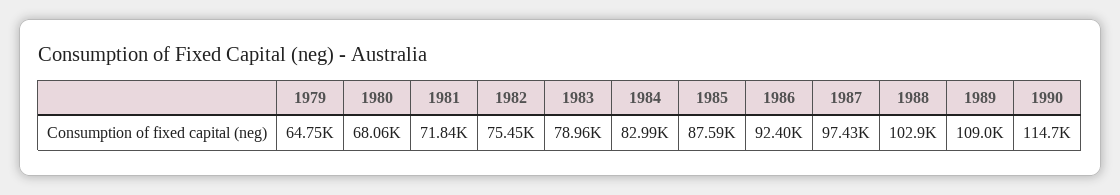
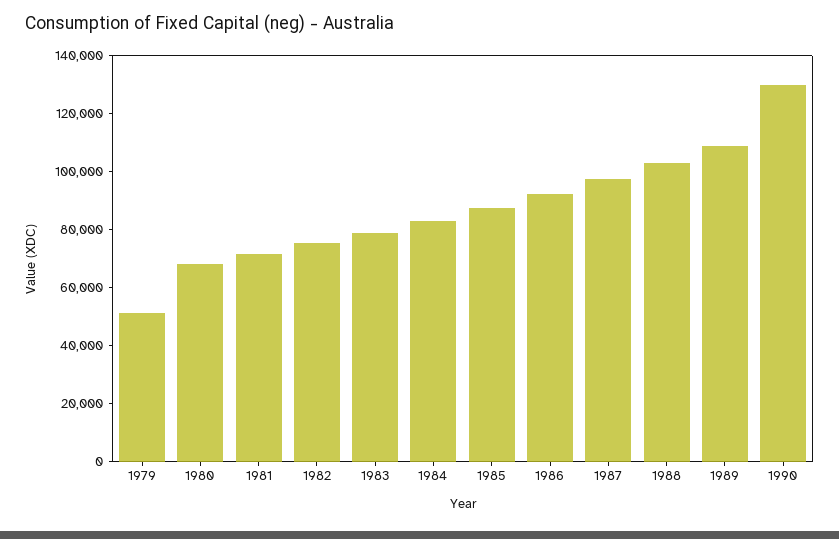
1979: 64750 -> 50000
1990: 114700 -> 130000

